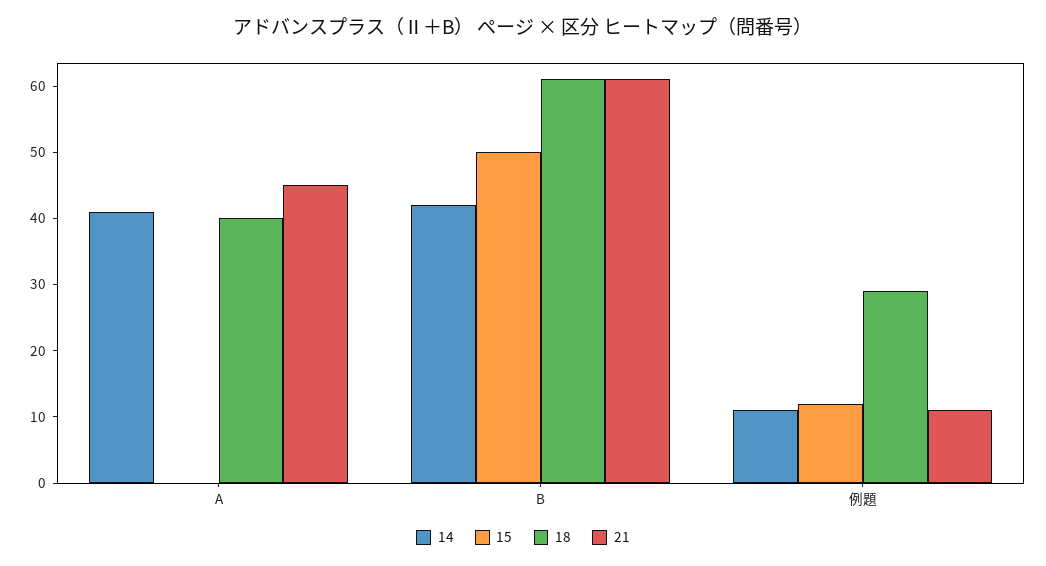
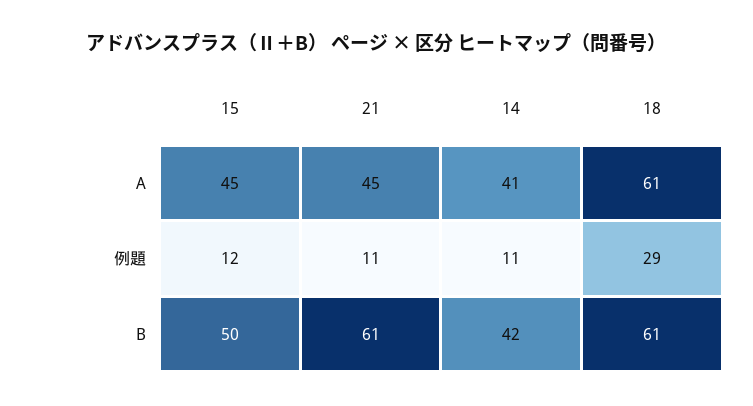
15, A: 0 -> 45
18, A: 40 -> 61

